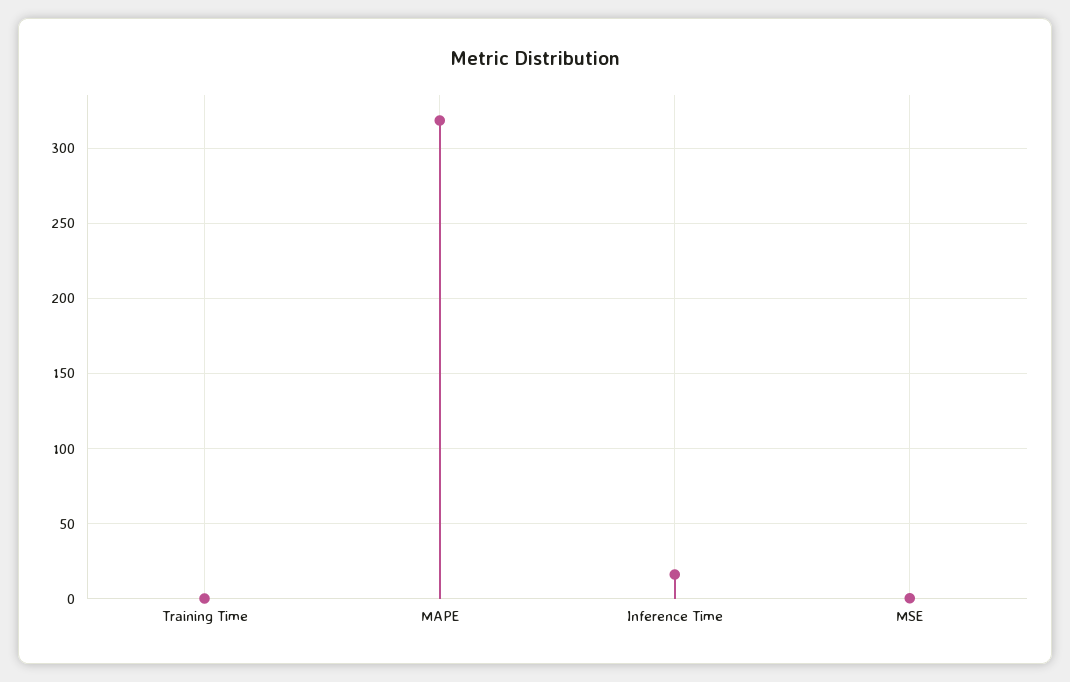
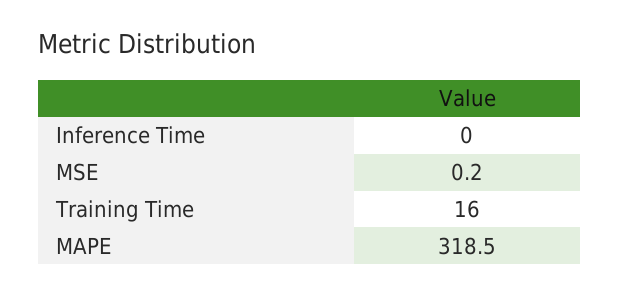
Training Time: 0 -> 16
Inference Time: 15 -> 0

